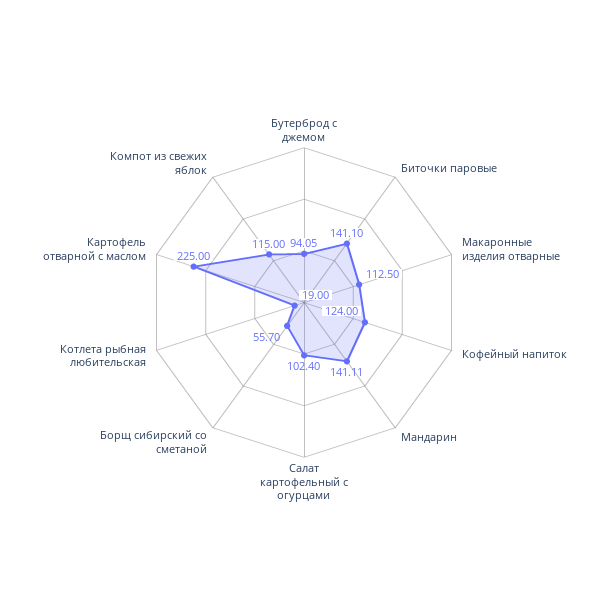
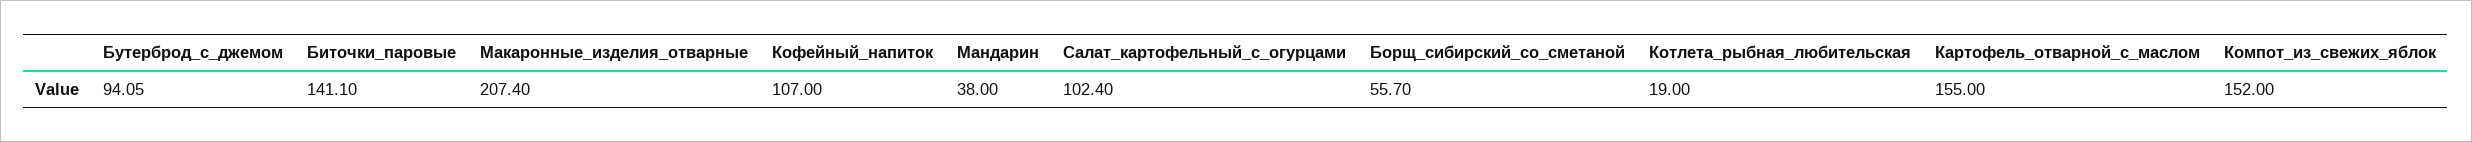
Макаронные изделия отварные: 112.5 -> 207.4
Кофейный напиток: 124 -> 107
Мандарин: 141.11 -> 38
Картофель отварной с маслом: 225 -> 155
Компот из свежих яблок: 115 -> 152

